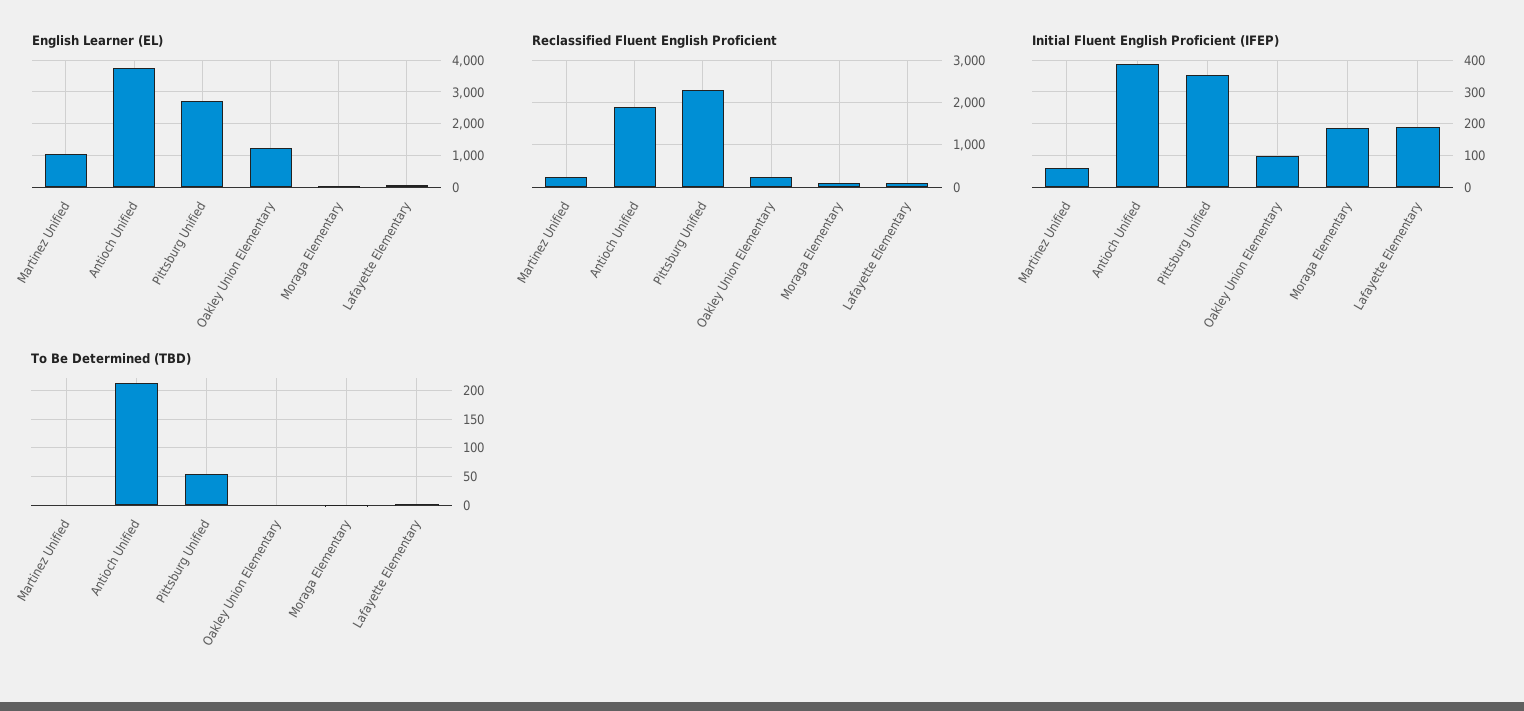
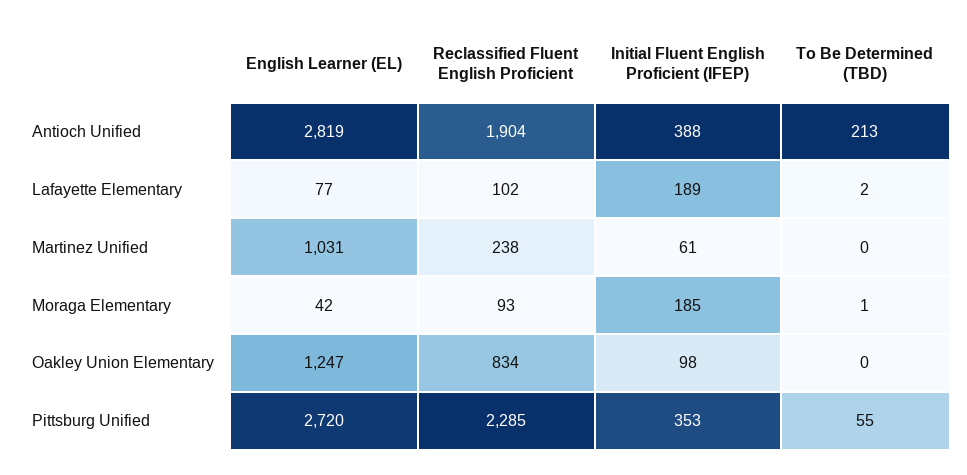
English Learner (EL), Antioch Unified: 3800 -> 2819
Reclassified Fluent English Proficient, Oakley Union Elementary: 200 -> 834

